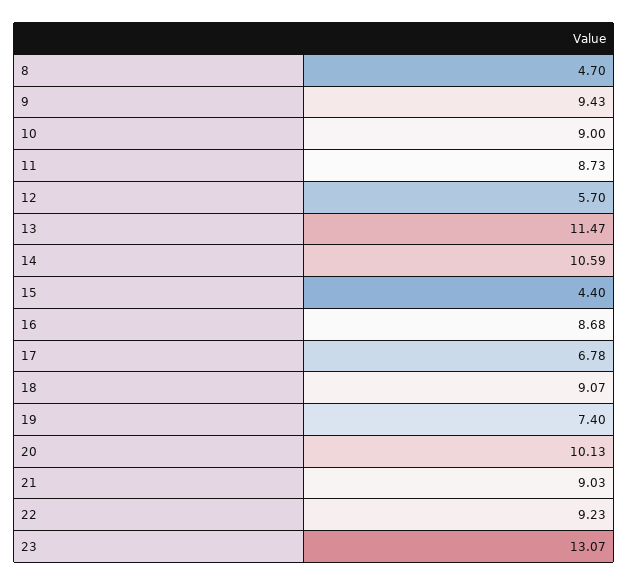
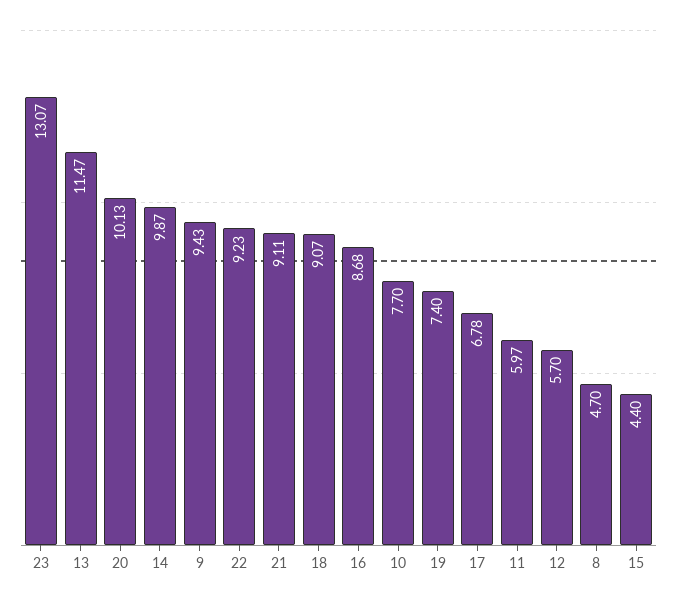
10: 9 -> 7.7
11: 8.73 -> 5.97
14: 10.59 -> 9.87
21: 9.03 -> 9.11

